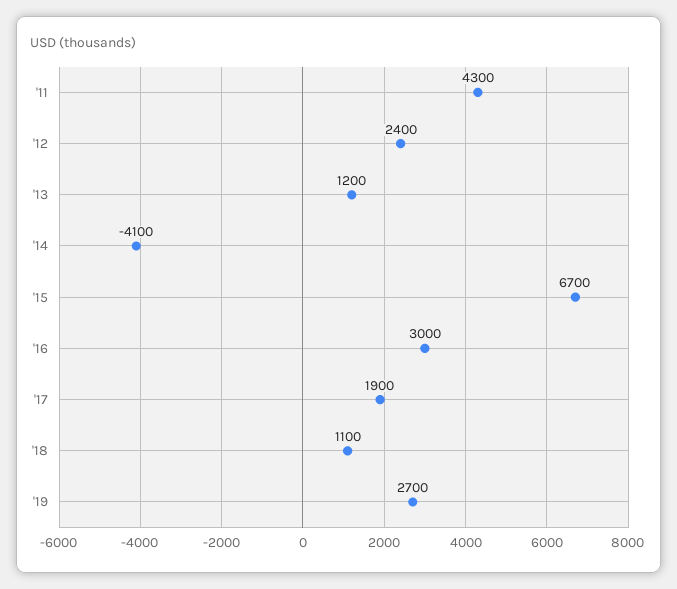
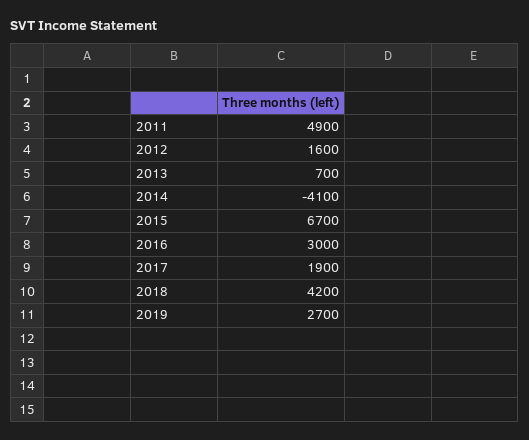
'11: 4300 -> 4900
'12: 2400 -> 1600
'13: 1200 -> 700
'18: 1100 -> 4200

